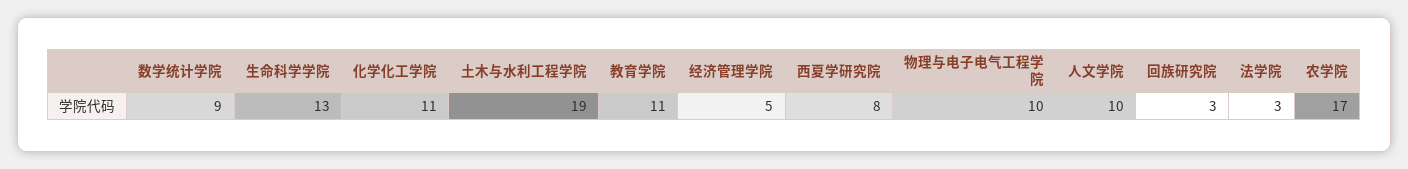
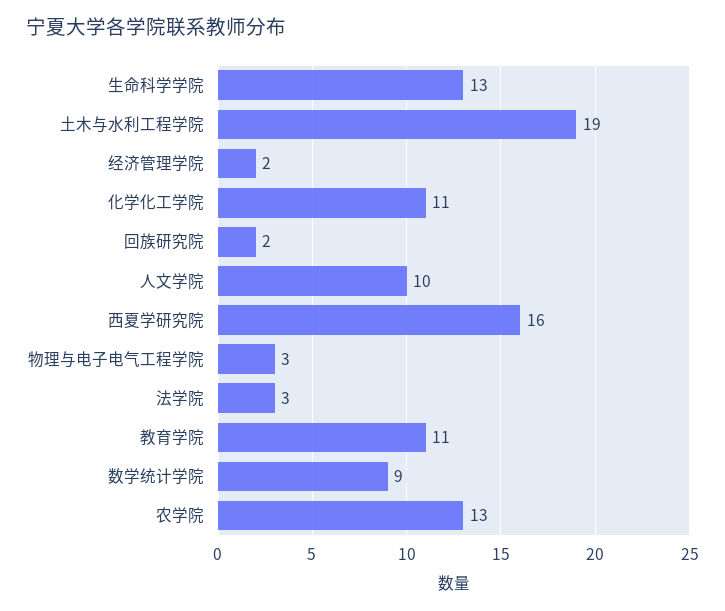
经济管理学院: 5 -> 2
西夏学研究院: 8 -> 16
物理与电子电气工程学院: 10 -> 3
回族研究院: 3 -> 2
农学院: 17 -> 13

